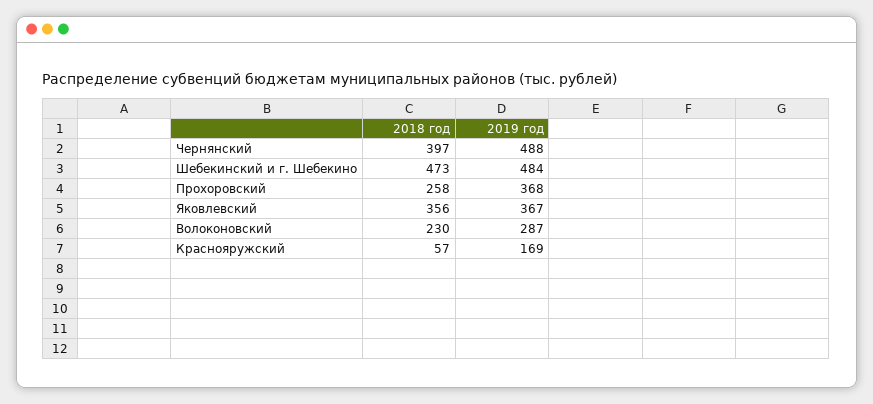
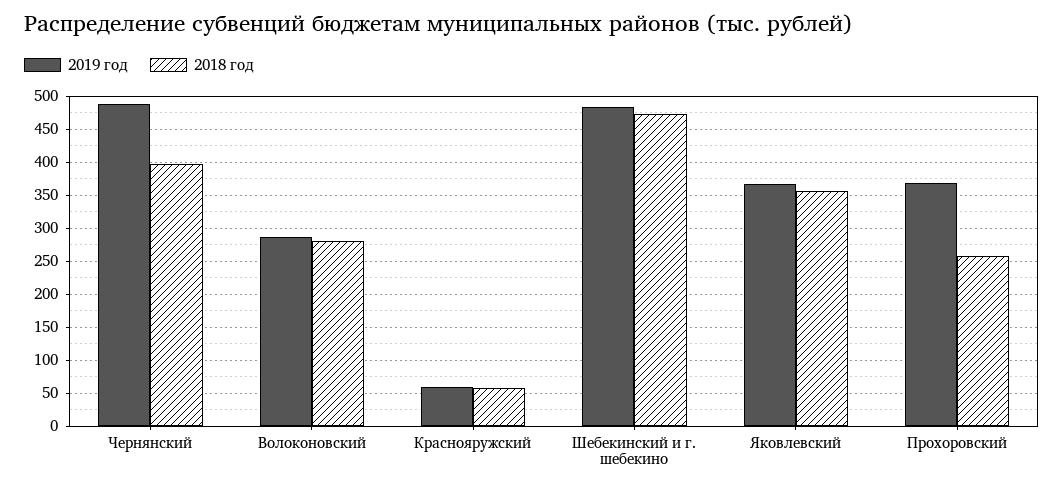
2018 год, Волоконовский: 230 -> 280
2019 год, Краснояружский: 169 -> 60

